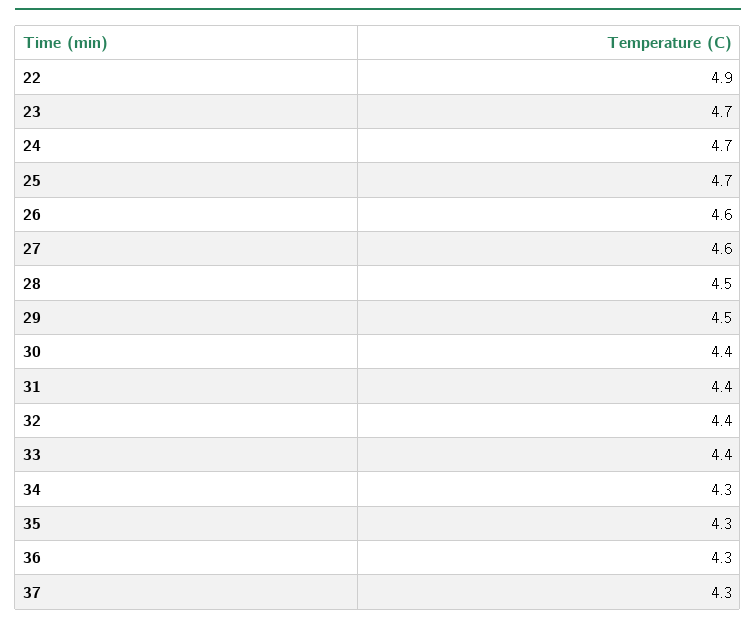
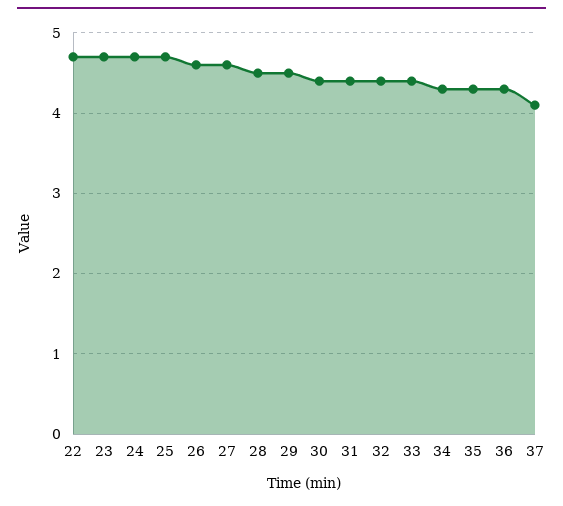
22: 4.9 -> 4.7
37: 4.3 -> 4.1

